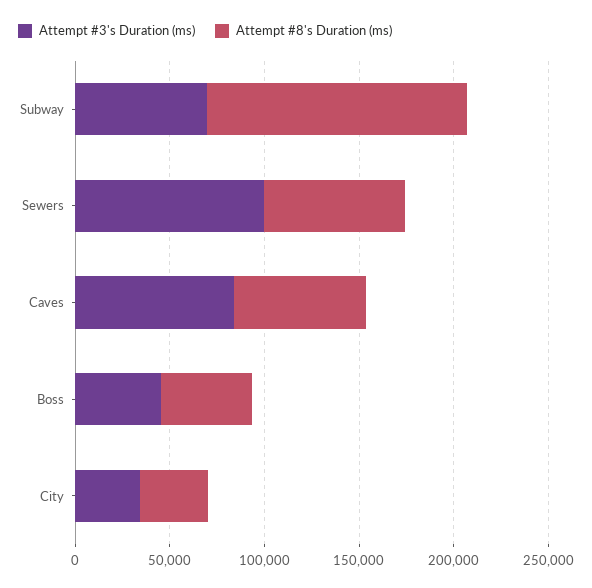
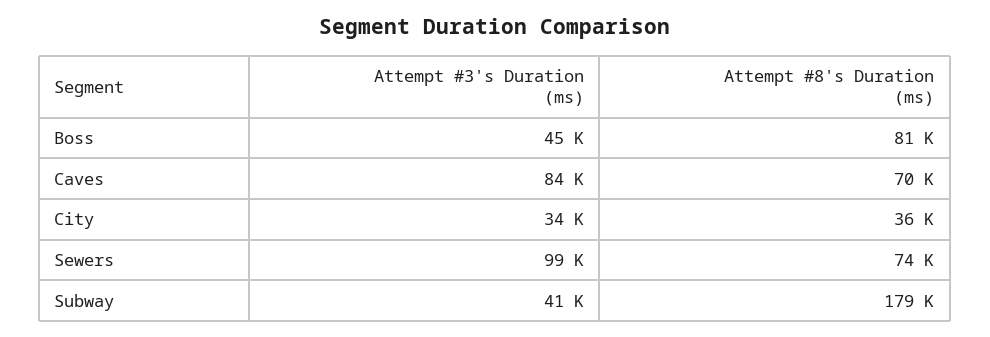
Attempt #3's Duration (ms), Subway: 70000 -> 41000
Attempt #8's Duration (ms), Subway: 140000 -> 179000
Attempt #8's Duration (ms), Boss: 50000 -> 81000

